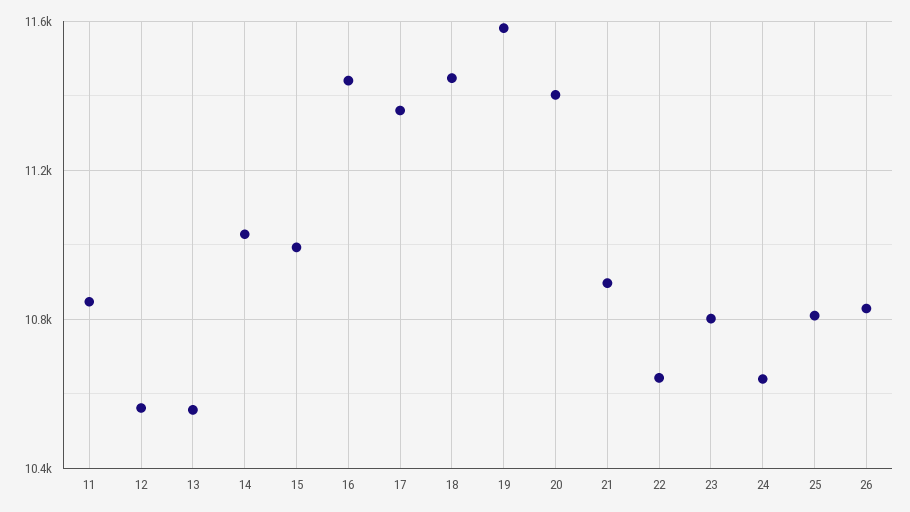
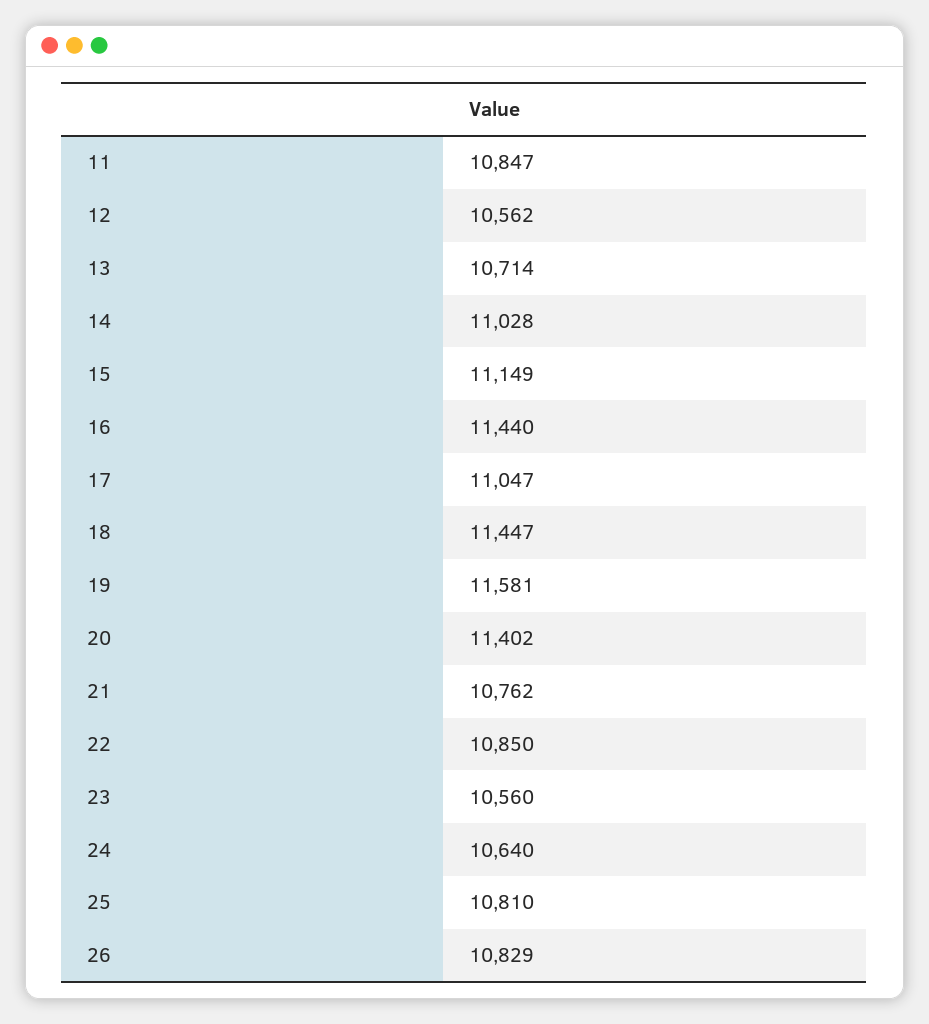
13: 10550 -> 10714
15: 11000 -> 11149
17: 11350 -> 11047
21: 10900 -> 10762
22: 10650 -> 10850
23: 10800 -> 10560

